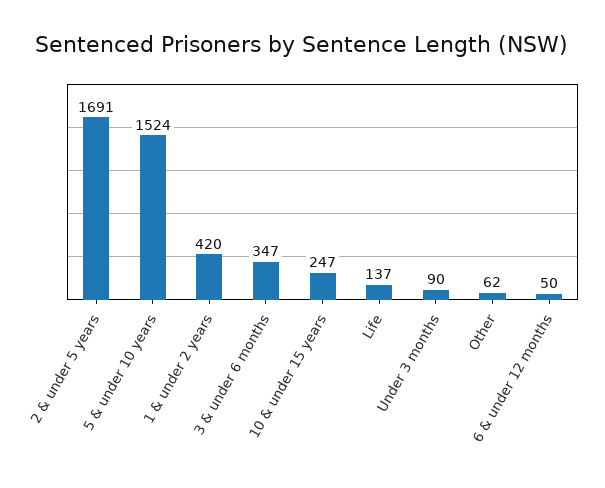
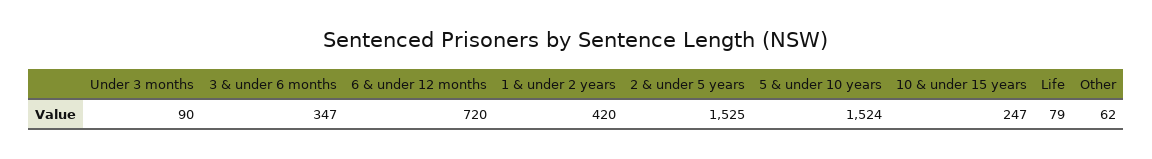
2 & under 5 years: 1691 -> 1525
Life: 137 -> 79
6 & under 12 months: 50 -> 720

